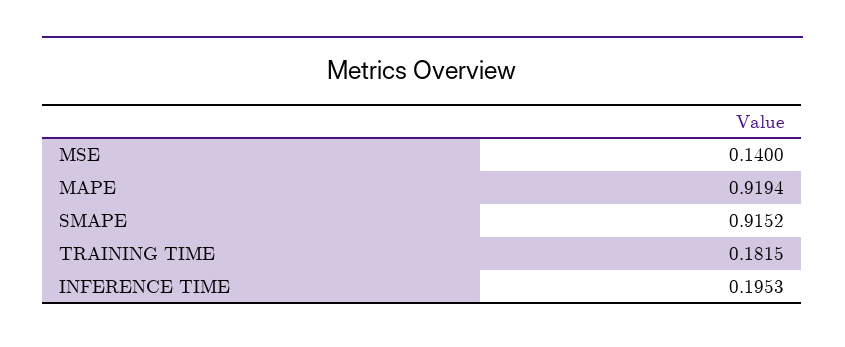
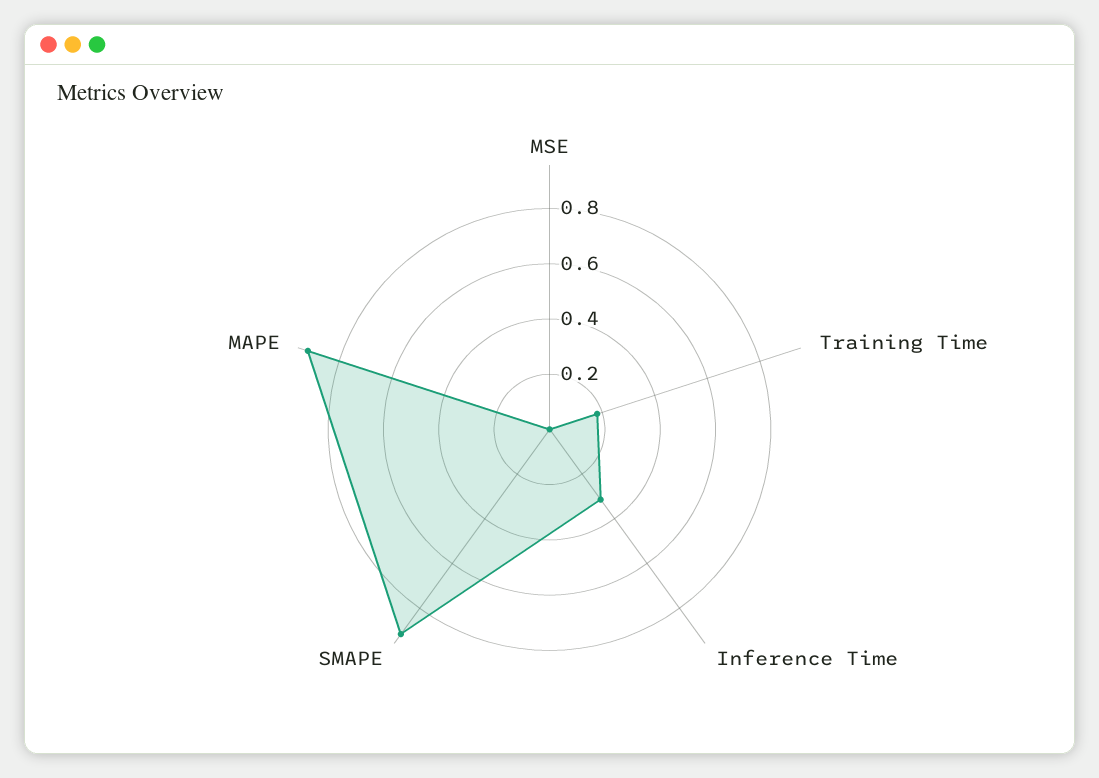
MSE: 0.14 -> 0
INFERENCE TIME: 0.1953 -> 0.3

